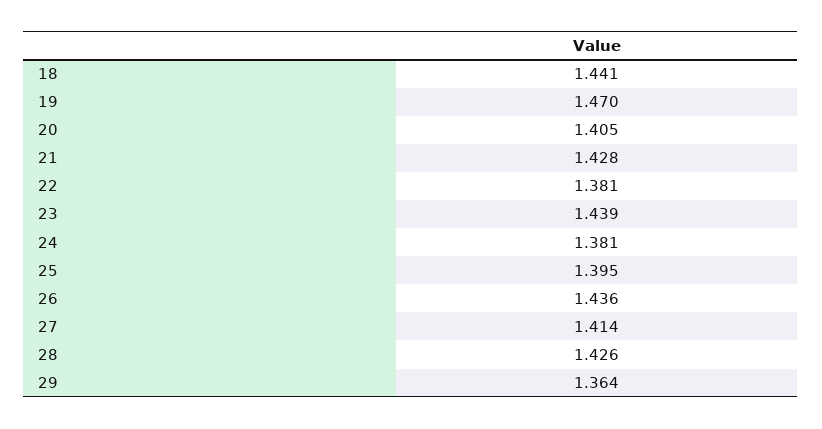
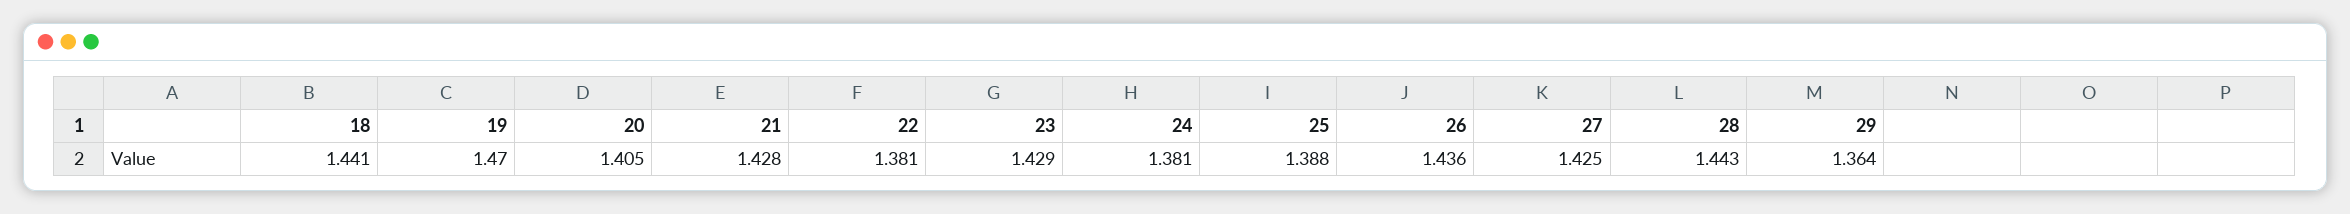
23: 1.439 -> 1.429
25: 1.395 -> 1.388
27: 1.414 -> 1.425
28: 1.426 -> 1.443

